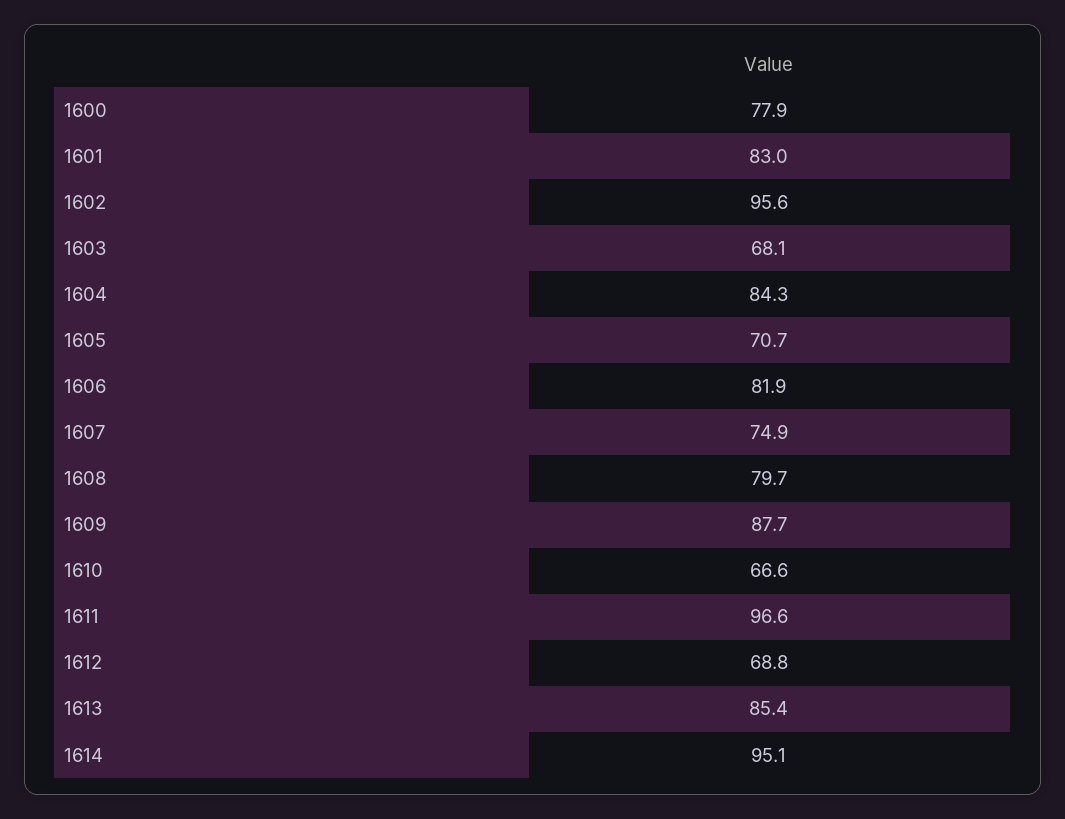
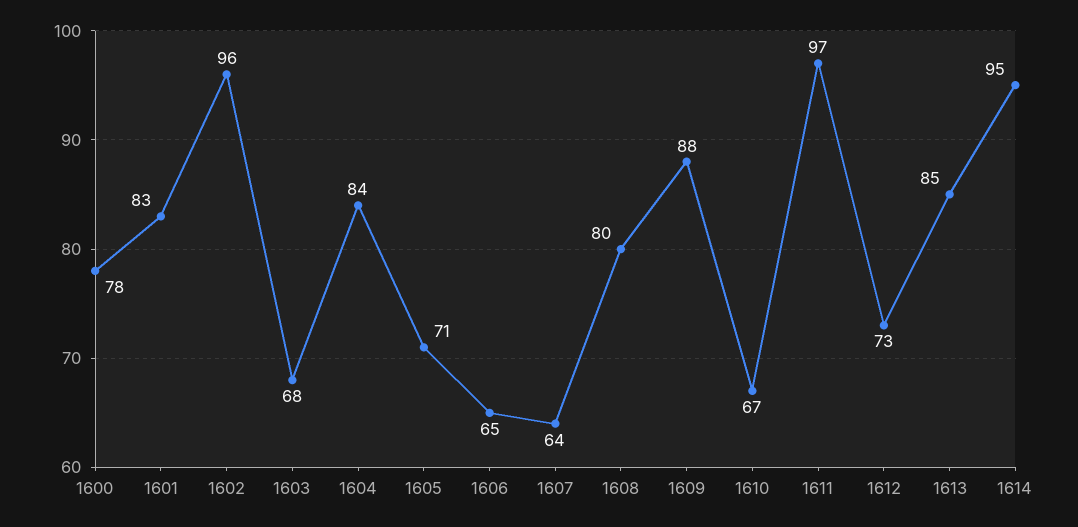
1606: 81.9 -> 65
1607: 74.9 -> 64
1612: 68.8 -> 73

